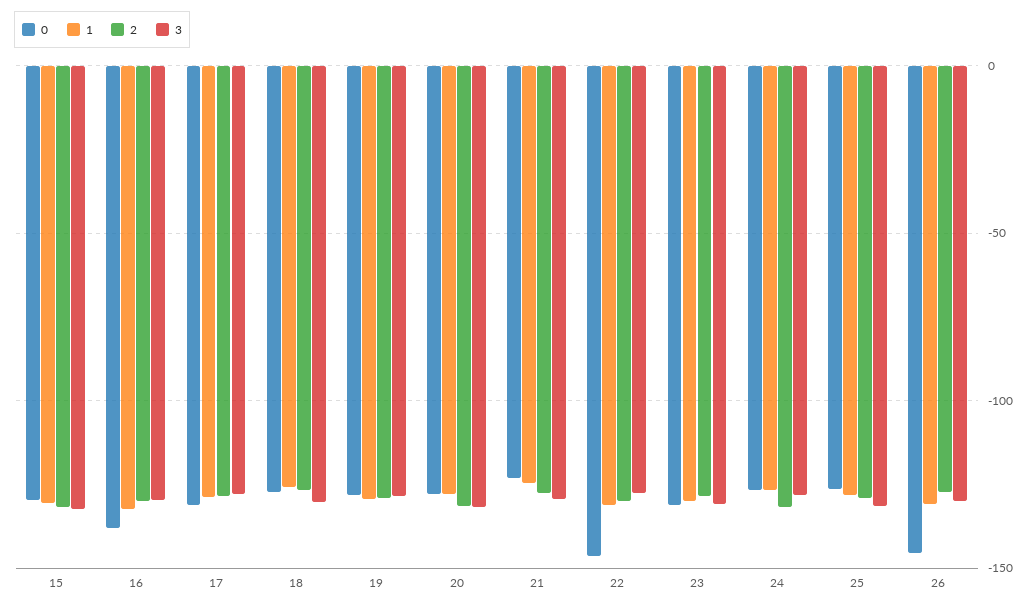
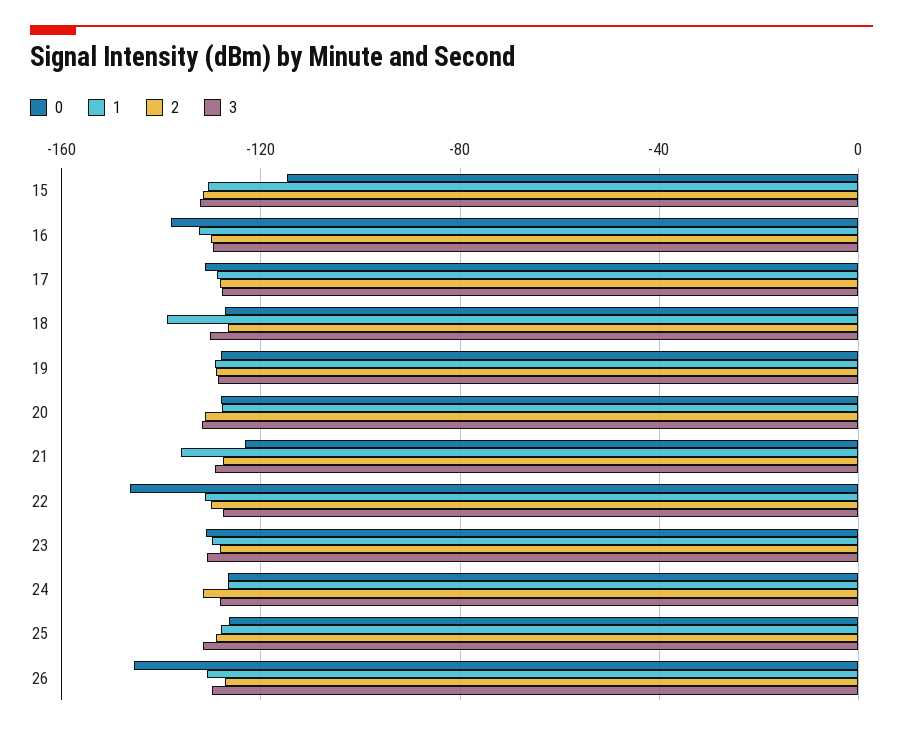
0, 15: -130 -> -115
1, 18: -125 -> -140
1, 21: -125 -> -135

